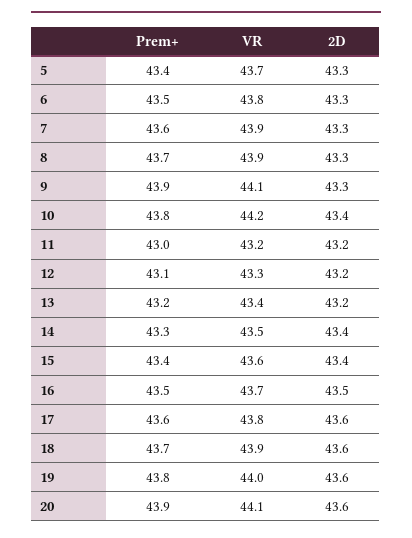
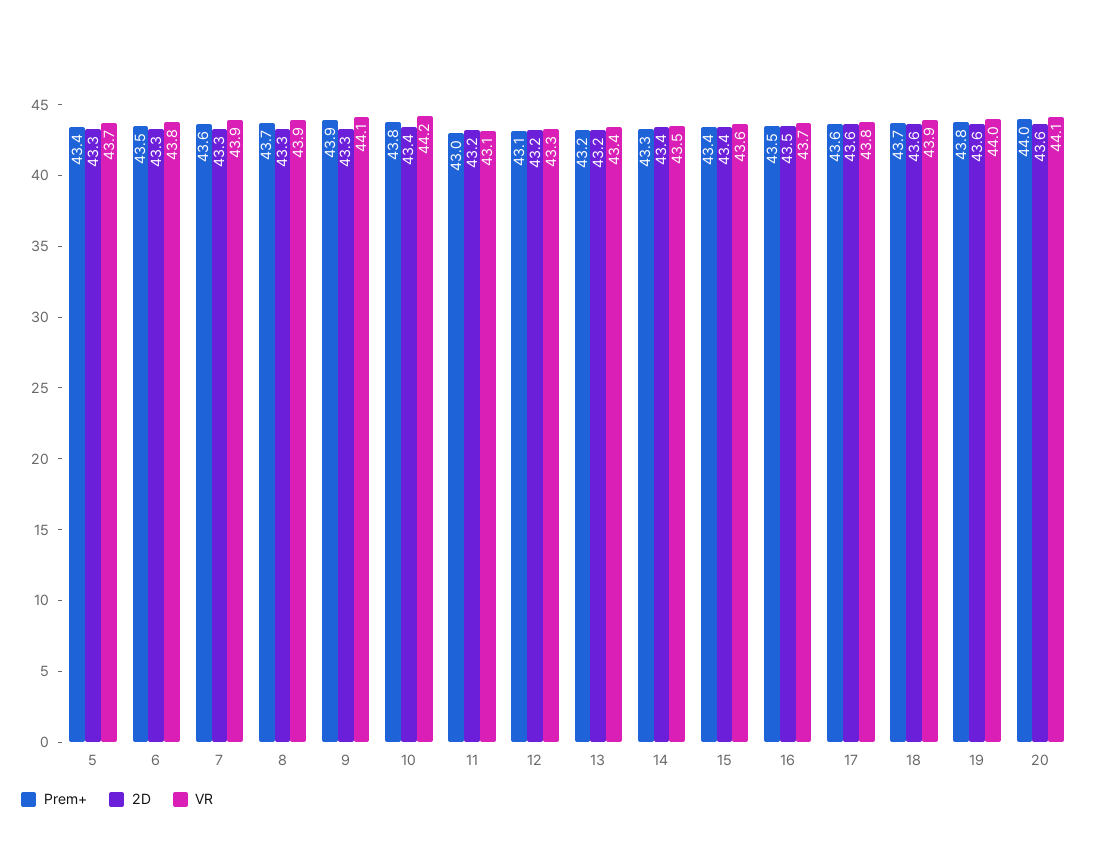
VR, 11: 43.2 -> 43.1
Prem+, 20: 43.9 -> 44

